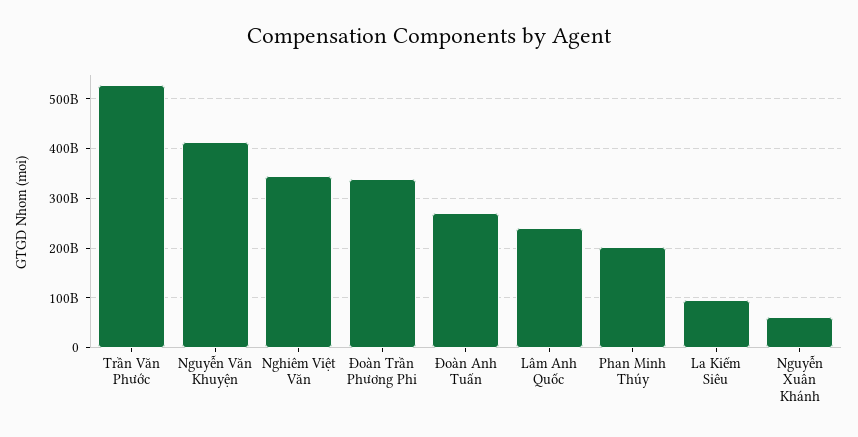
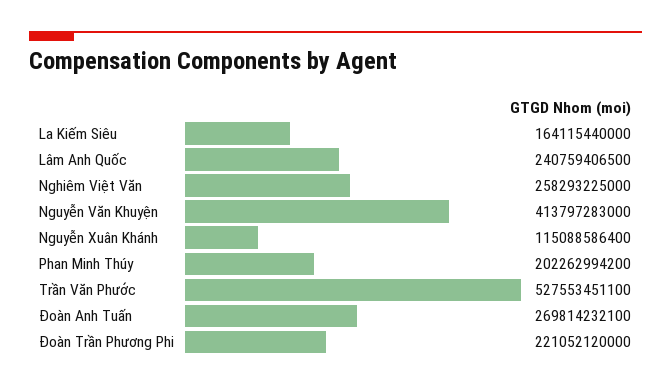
Nghiêm Việt Văn: 340000000000 -> 258293225000
Đoàn Trần Phương Phi: 340000000000 -> 221052120000
La Kiếm Siêu: 100000000000 -> 164115440000
Nguyễn Xuân Khánh: 60000000000 -> 115088586400

